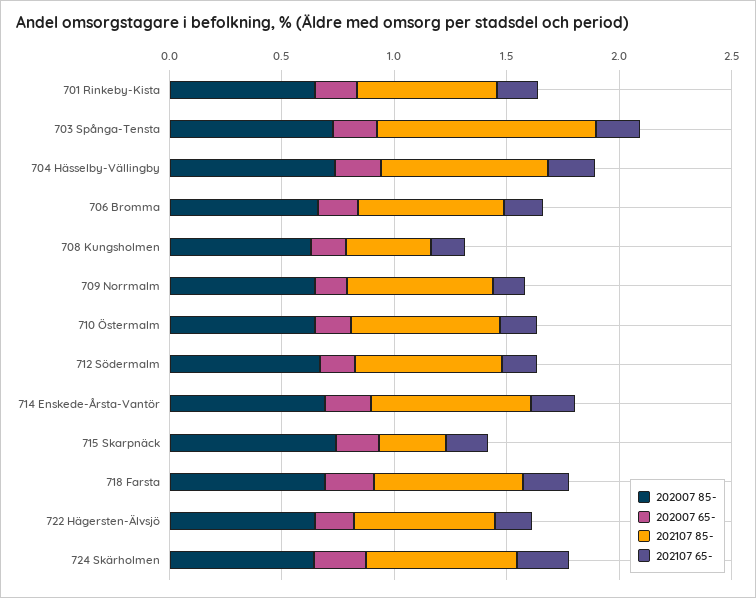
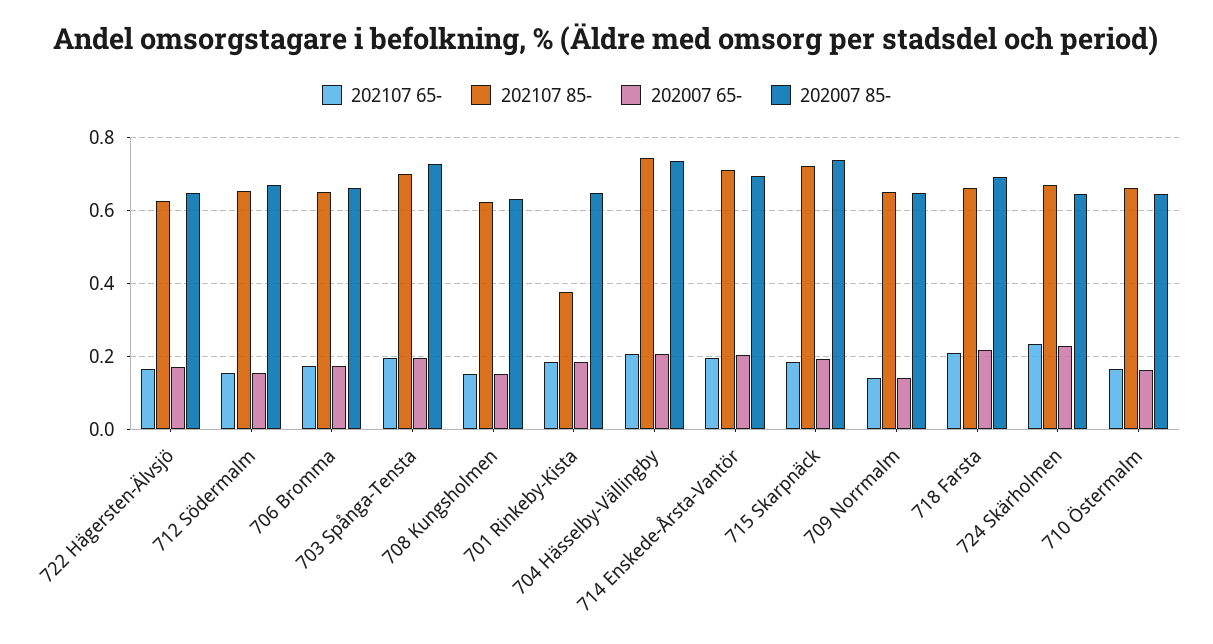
202107 85-, 701 Rinkeby-Kista: 0.6 -> 0.38
202107 85-, 703 Spånga-Tensta: 1 -> 0.7
202107 85-, 708 Kungsholmen: 0.4 -> 0.62
202107 85-, 715 Skarpnäck: 0.3 -> 0.72

